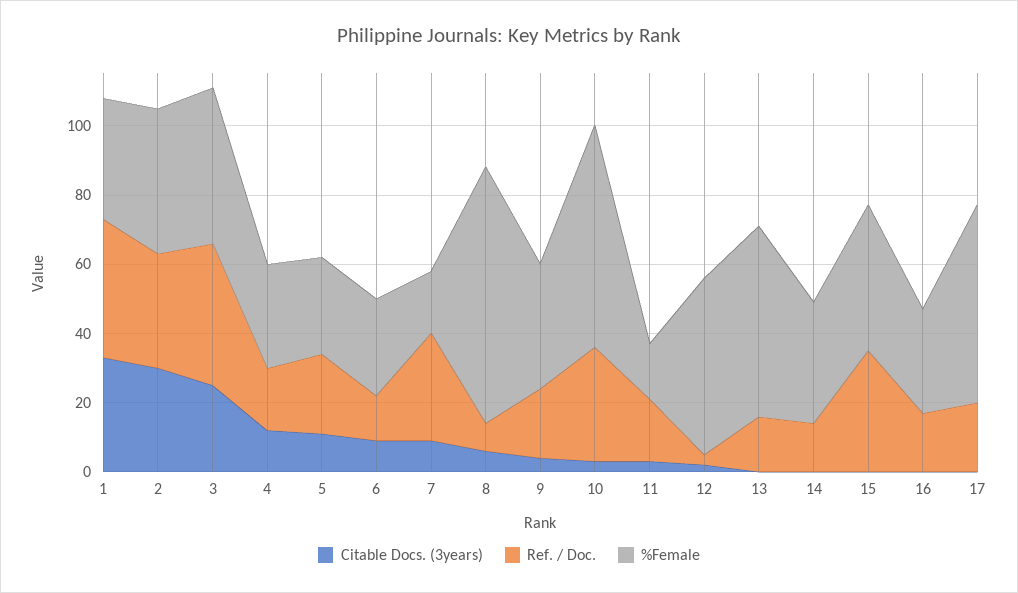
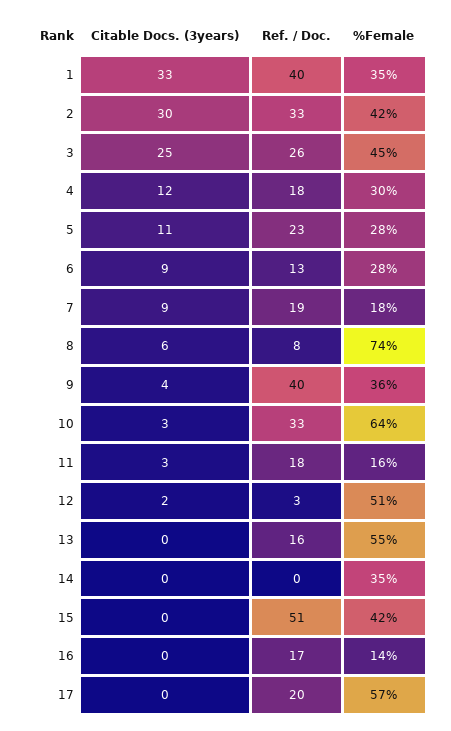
Ref. / Doc., 3: 40 -> 26
Ref. / Doc., 7: 30 -> 19
Ref. / Doc., 9: 20 -> 40
Ref. / Doc., 14: 15 -> 0
Ref. / Doc., 15: 35 -> 51
%Female, 16: 30 -> 14

